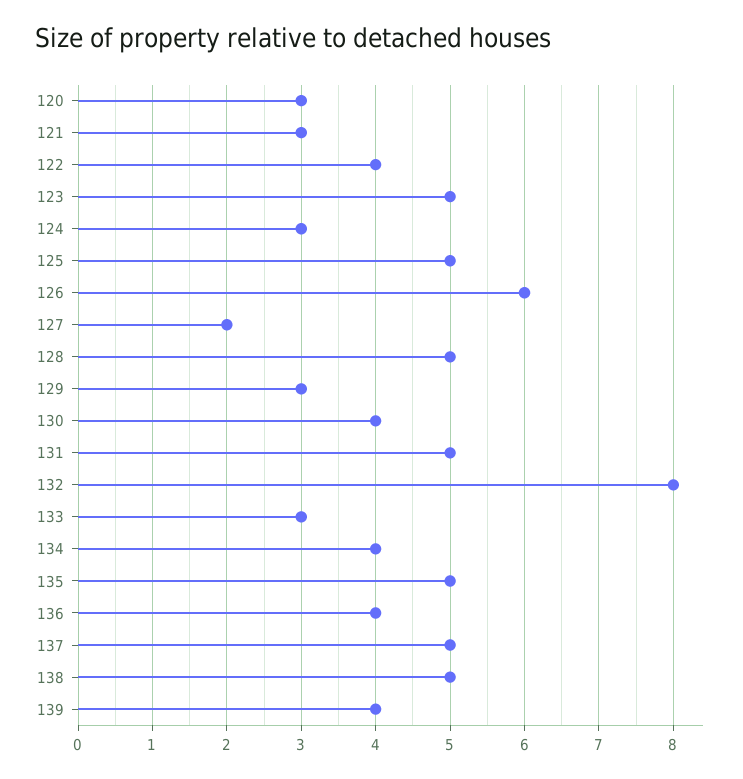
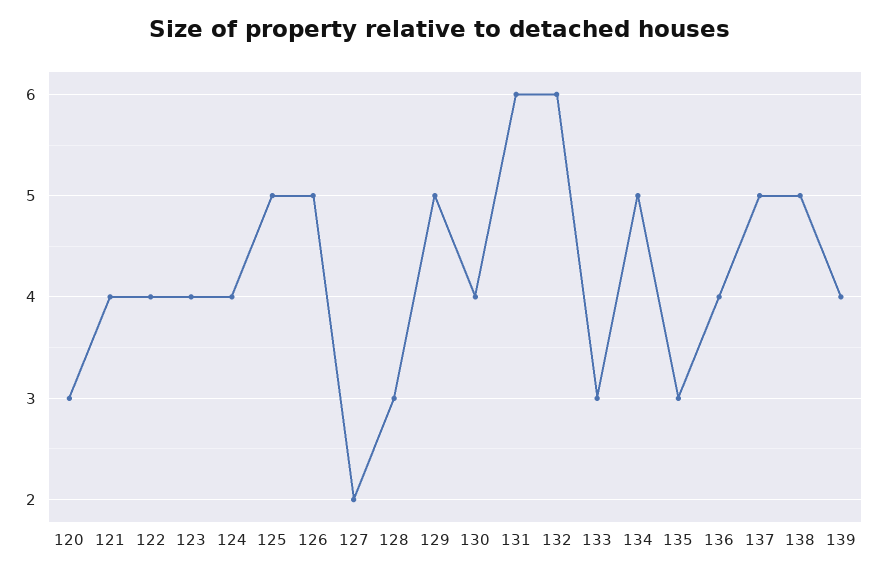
121: 3 -> 4
123: 5 -> 4
124: 3 -> 4
126: 6 -> 5
128: 5 -> 3
129: 3 -> 5
131: 5 -> 6
132: 8 -> 6
134: 4 -> 5
135: 5 -> 3

